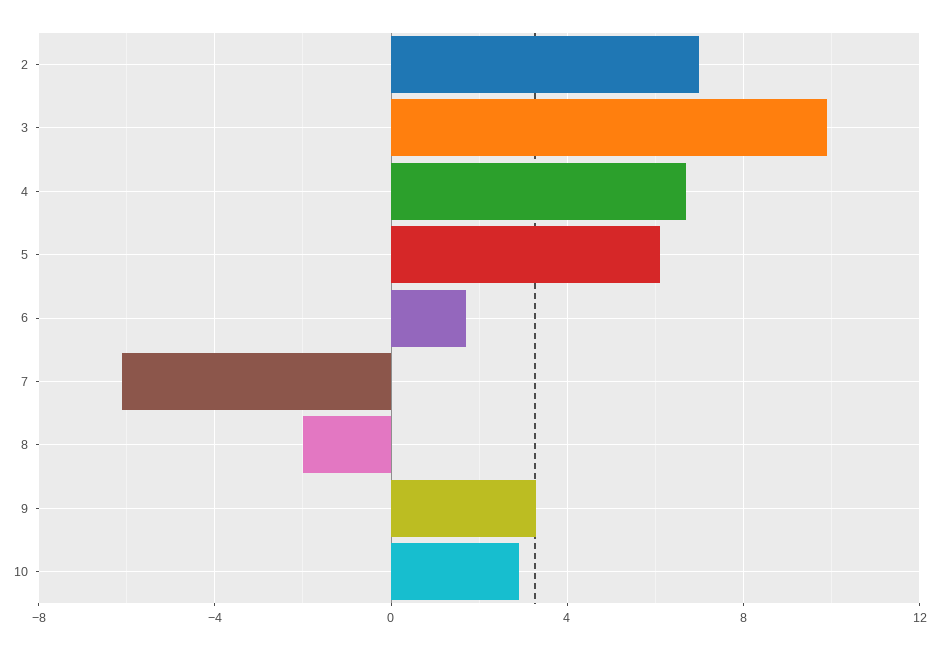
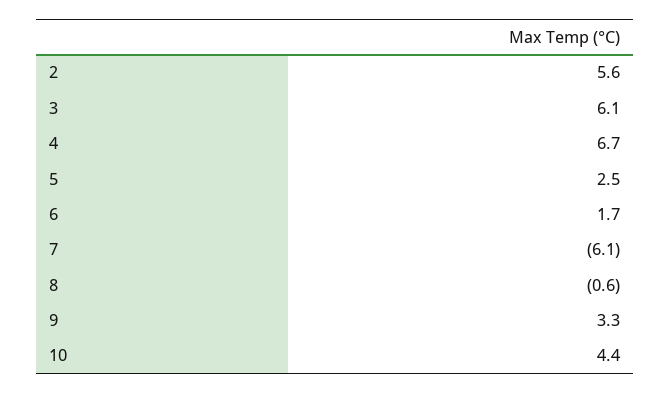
2: 7 -> 5.6
3: 10 -> 6.1
5: 6 -> 2.5
8: -2 -> -0.6
10: 3 -> 4.4

